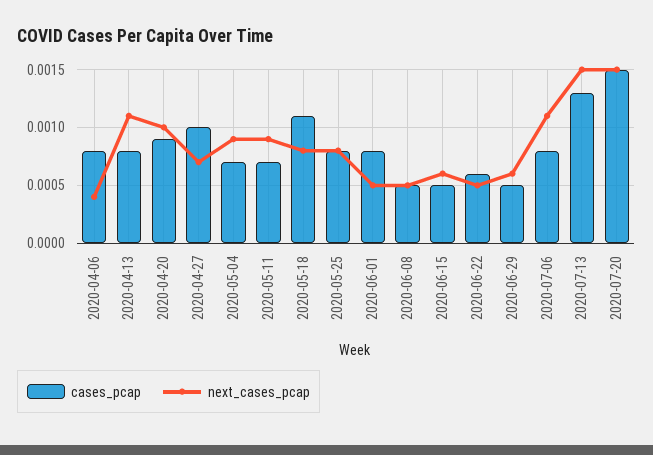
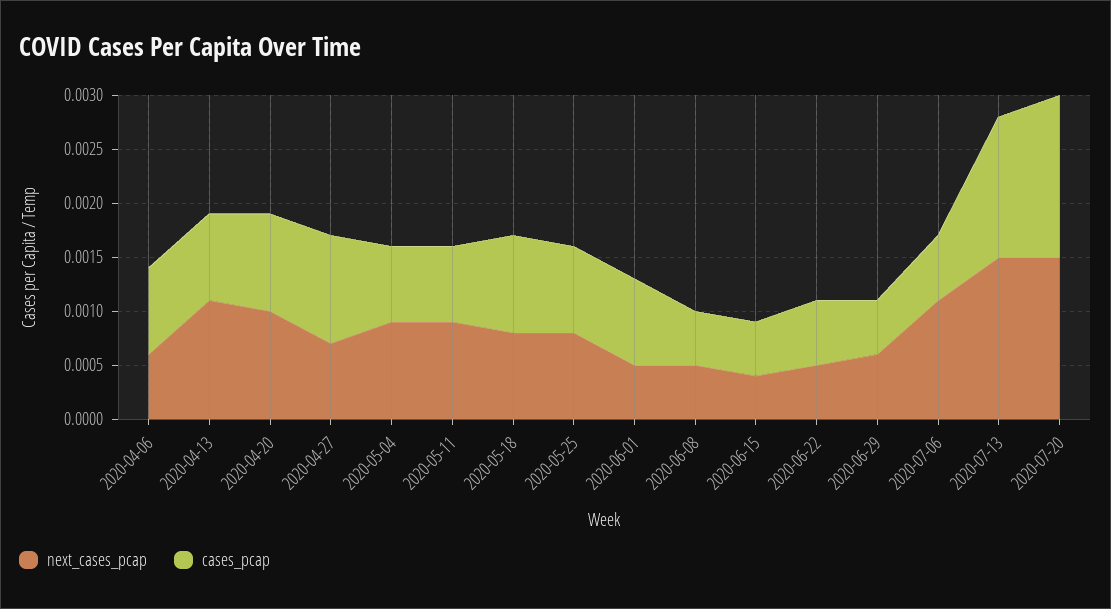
next_cases_pcap, 2020-04-06: 0.0004 -> 0.0006
cases_pcap, 2020-05-18: 0.0011 -> 0.0009
next_cases_pcap, 2020-06-15: 0.0006 -> 0.0004
cases_pcap, 2020-07-06: 0.0008 -> 0.0006

